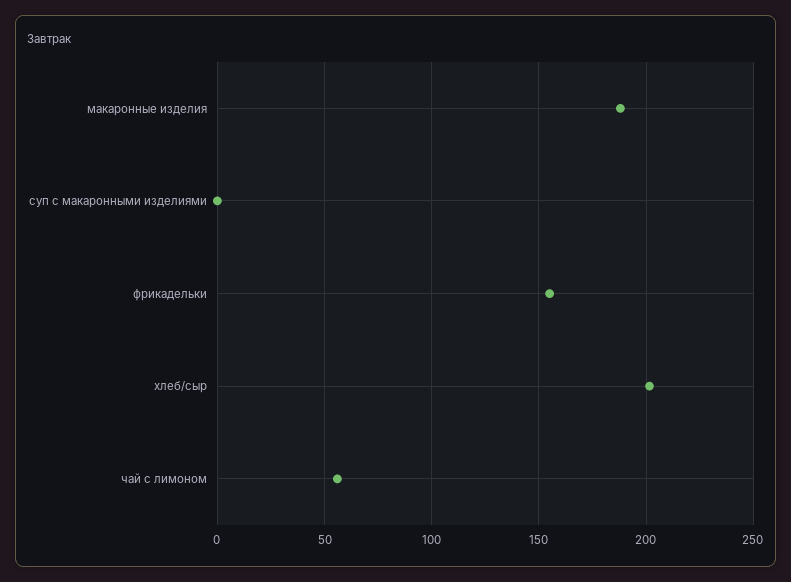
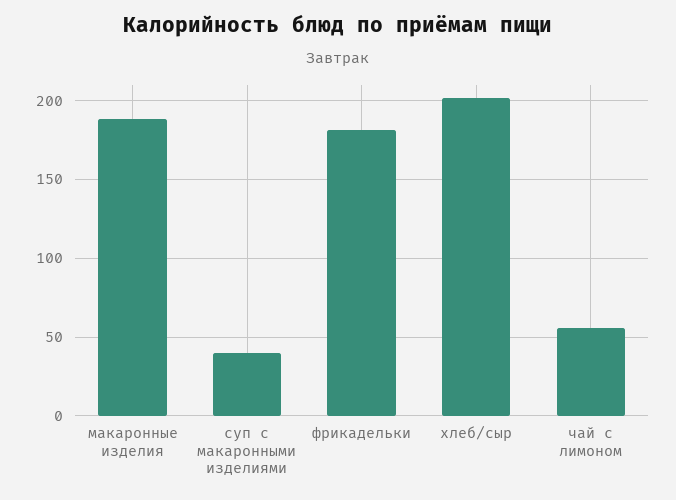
суп с макаронными изделиями: 0 -> 40
фрикадельки: 155 -> 180

